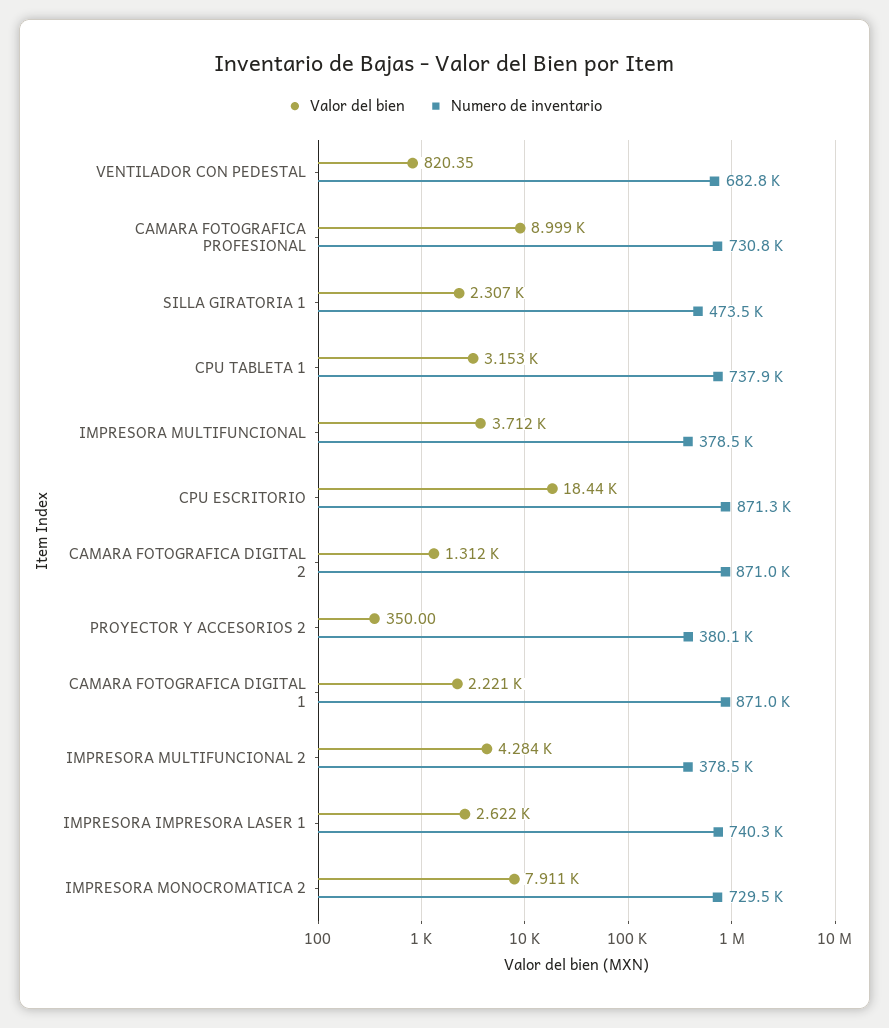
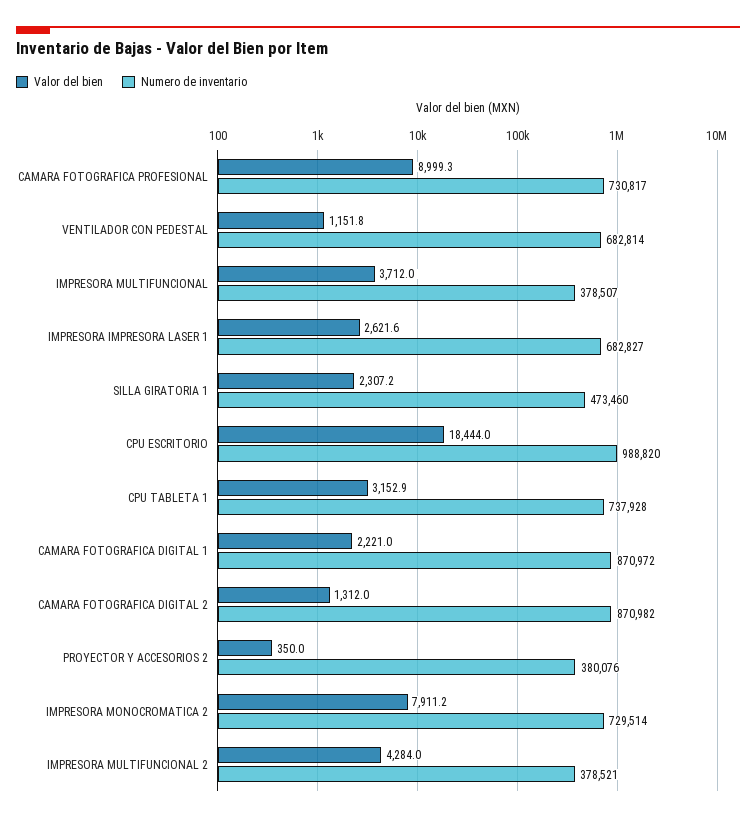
Valor del bien, VENTILADOR CON PEDESTAL: 820.35 -> 1151.8
Numero de inventario, CPU ESCRITORIO: 871300 -> 988820
Numero de inventario, IMPRESORA IMPRESORA LASER 1: 740300 -> 682827

